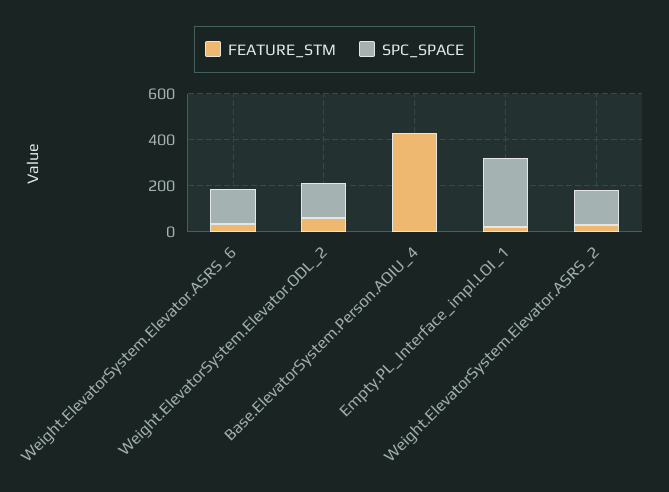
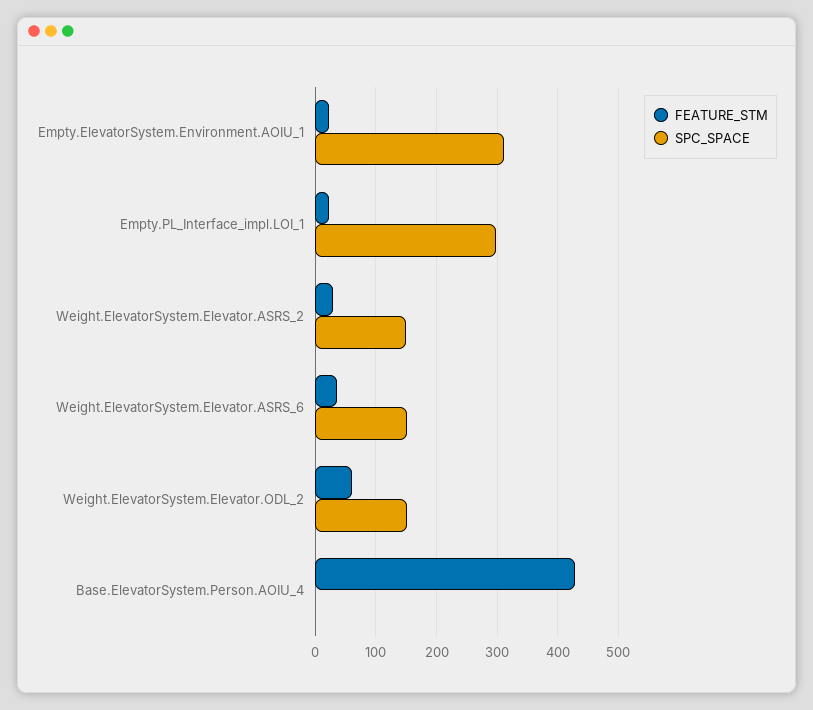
FEATURE_STM, Empty.ElevatorSystem.Environment.AOIU_1: none -> 20
SPC_SPACE, Empty.ElevatorSystem.Environment.AOIU_1: none -> 310

